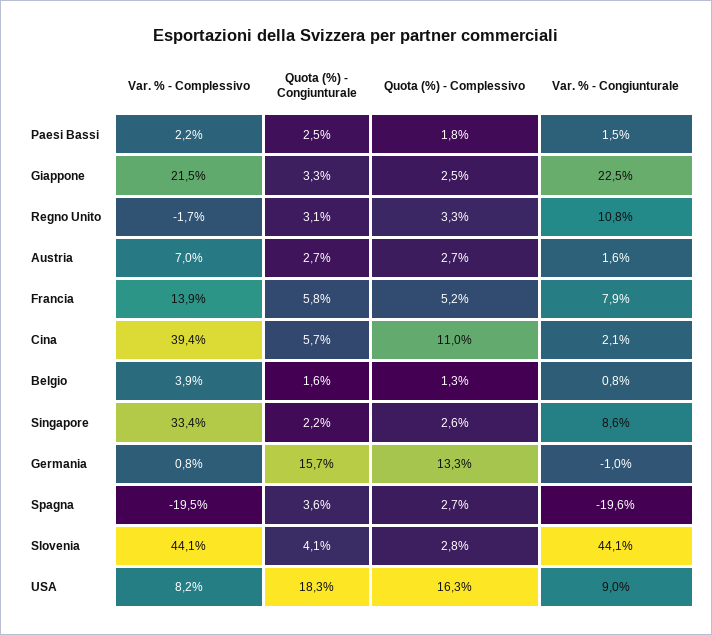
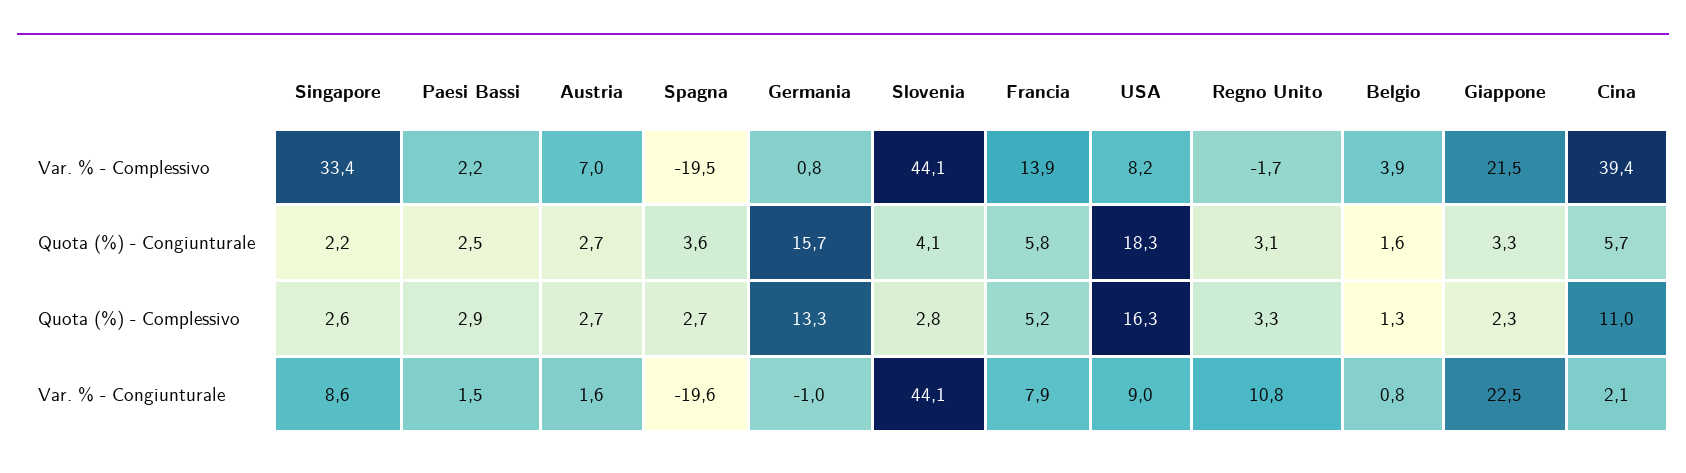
Quota (%) - Complessivo, Paesi Bassi: 1.8 -> 2.9
Quota (%) - Complessivo, Giappone: 2.5 -> 2.3

